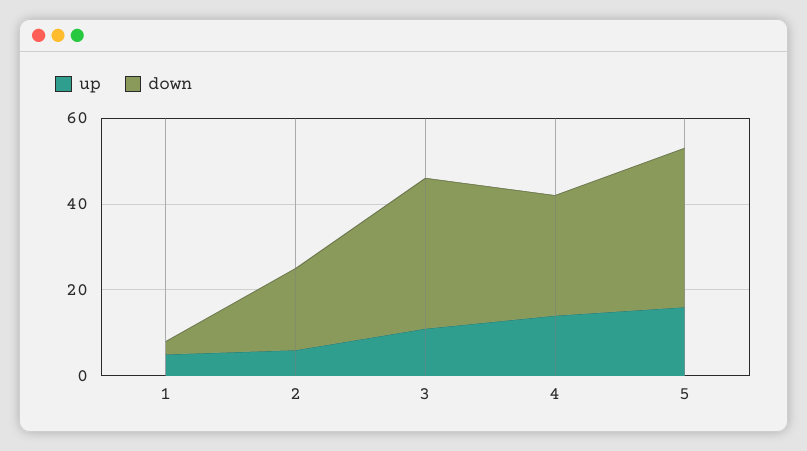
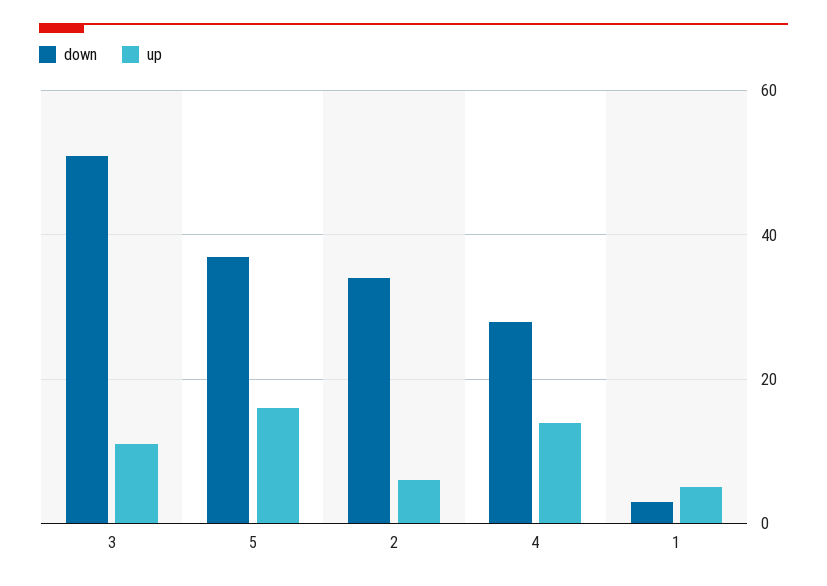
down, 2: 20 -> 35
down, 3: 35 -> 50

